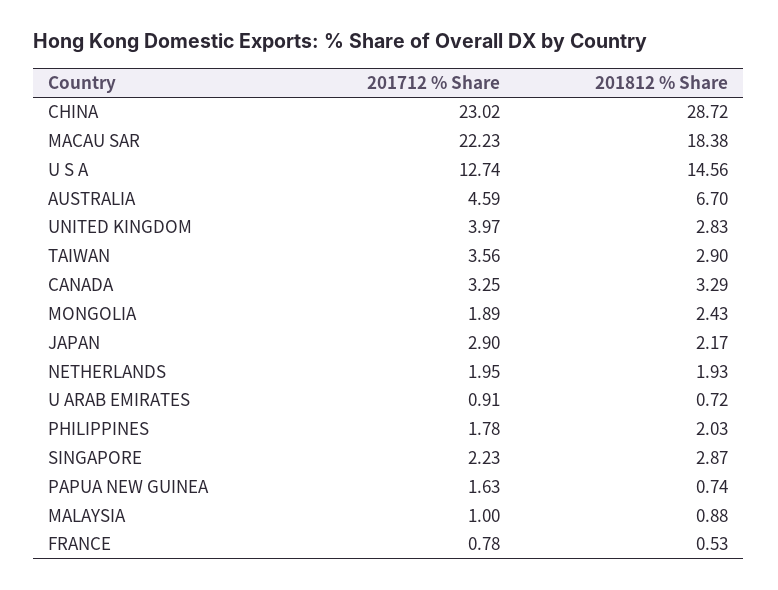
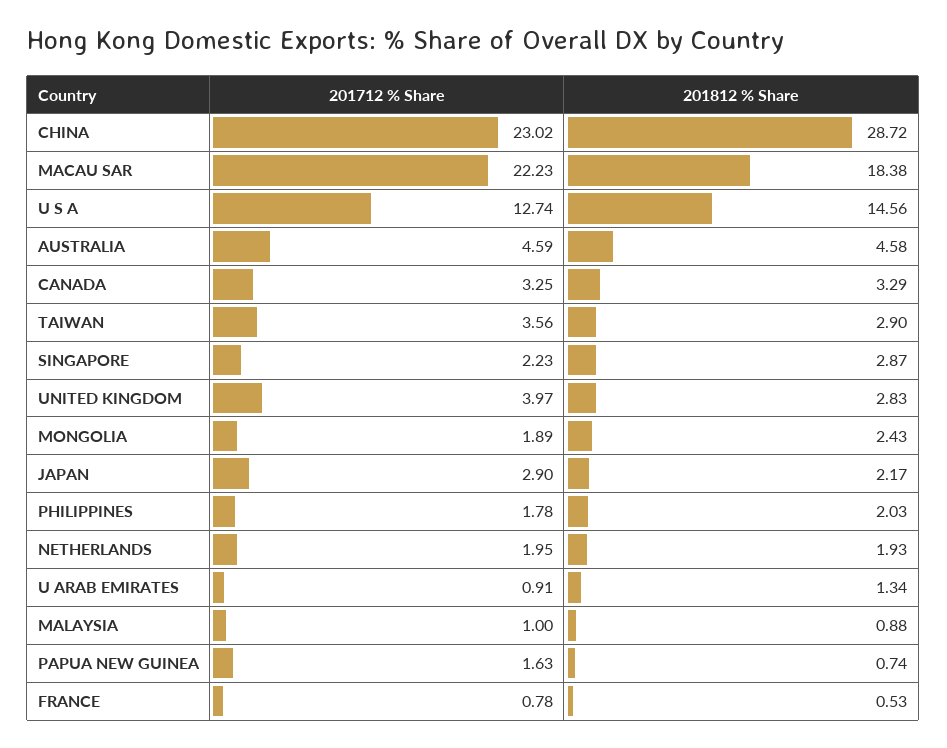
201812 % Share, AUSTRALIA: 6.7 -> 4.58
201812 % Share, U ARAB EMIRATES: 0.72 -> 1.34

